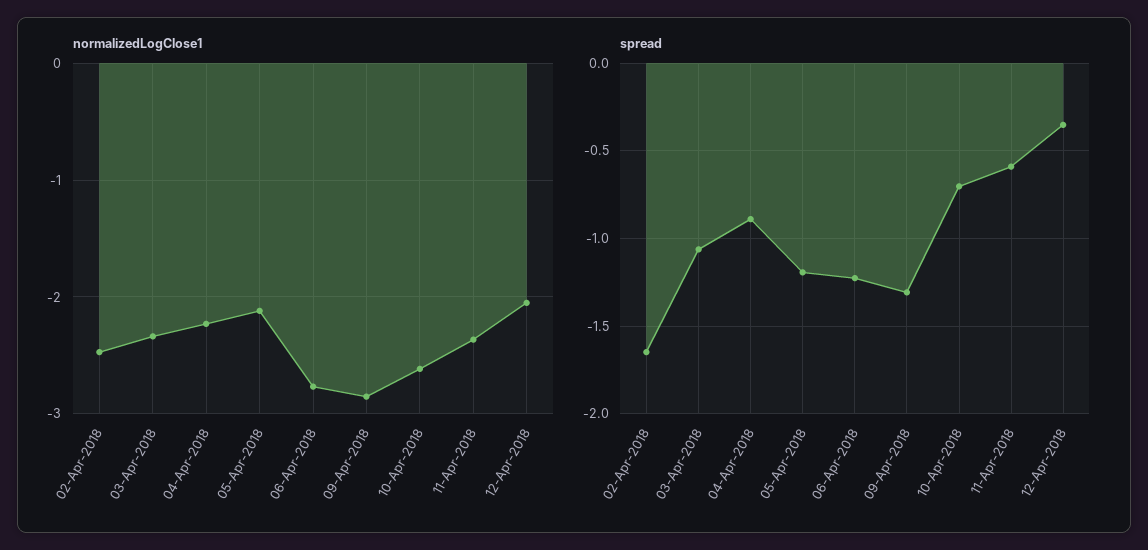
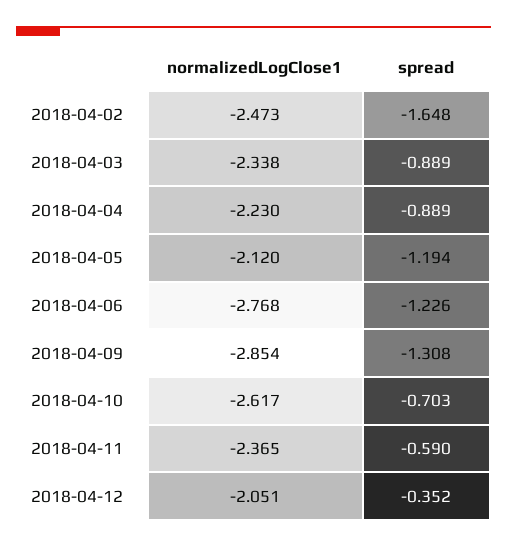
spread, 03-Apr-2018: -1.05 -> -0.889

